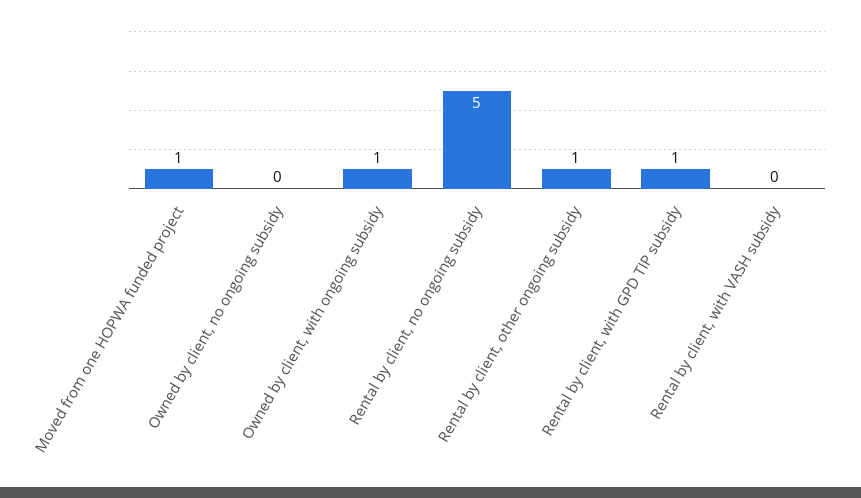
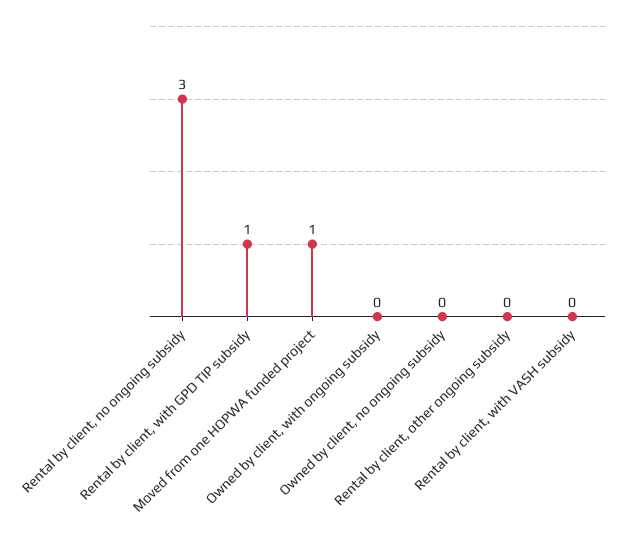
Owned by client, with ongoing subsidy: 1 -> 0
Rental by client, no ongoing subsidy: 5 -> 3
Rental by client, other ongoing subsidy: 1 -> 0

